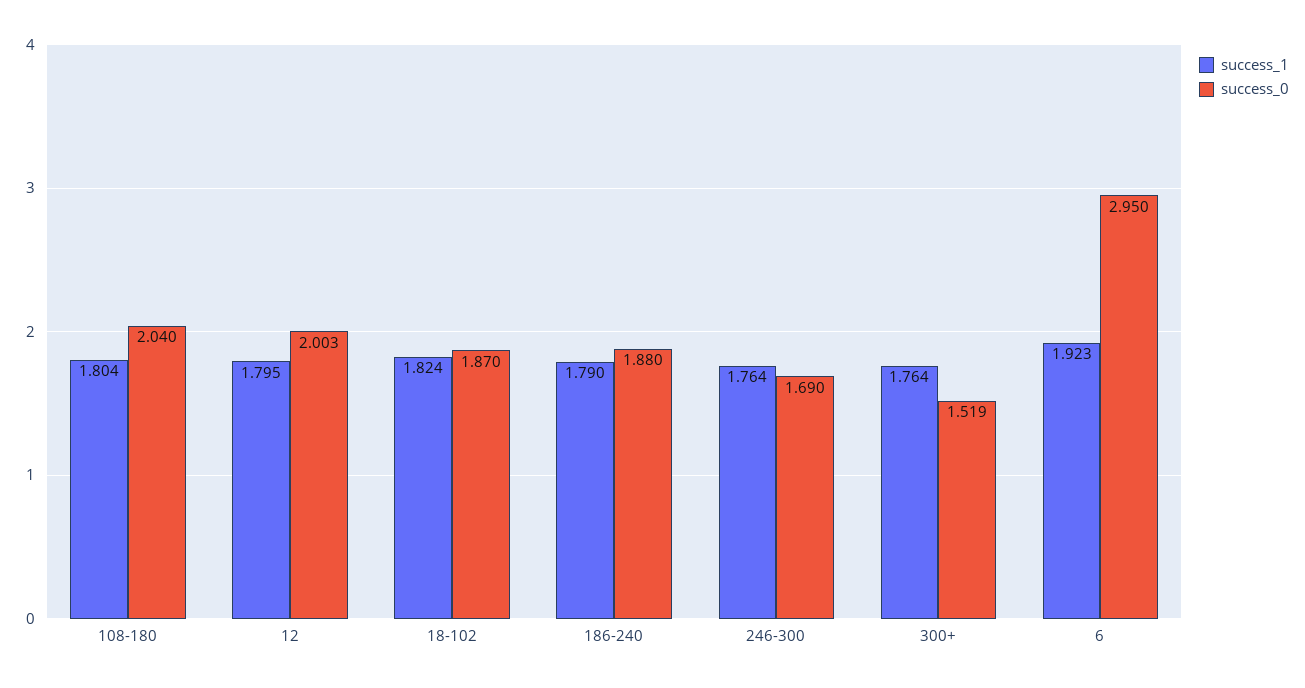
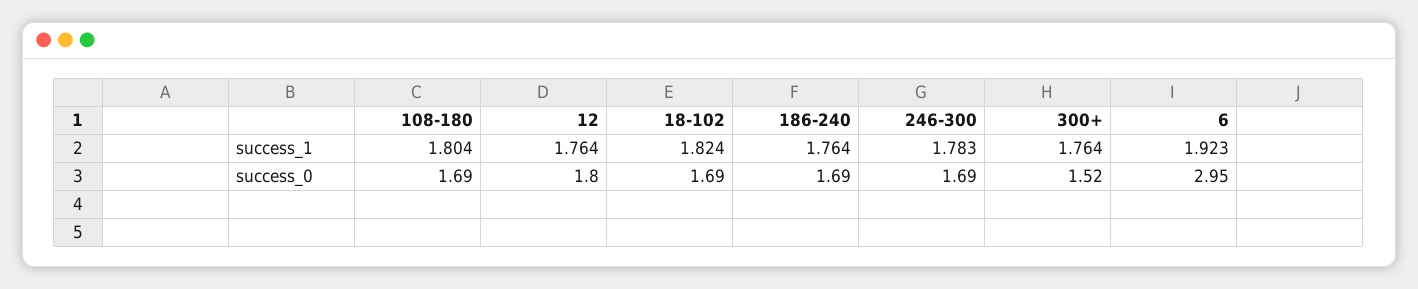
success_0, 108-180: 2.04 -> 1.69
success_1, 12: 1.795 -> 1.764
success_0, 12: 2.003 -> 1.8
success_0, 18-102: 1.87 -> 1.69
success_1, 186-240: 1.79 -> 1.764
success_0, 186-240: 1.88 -> 1.69
success_1, 246-300: 1.764 -> 1.783

